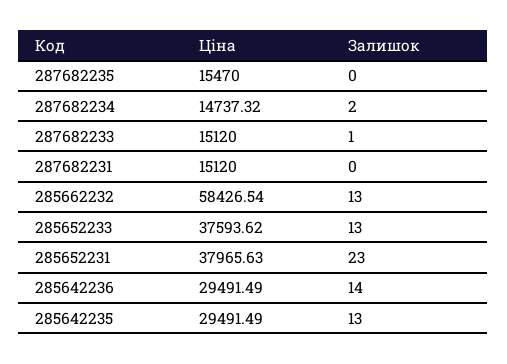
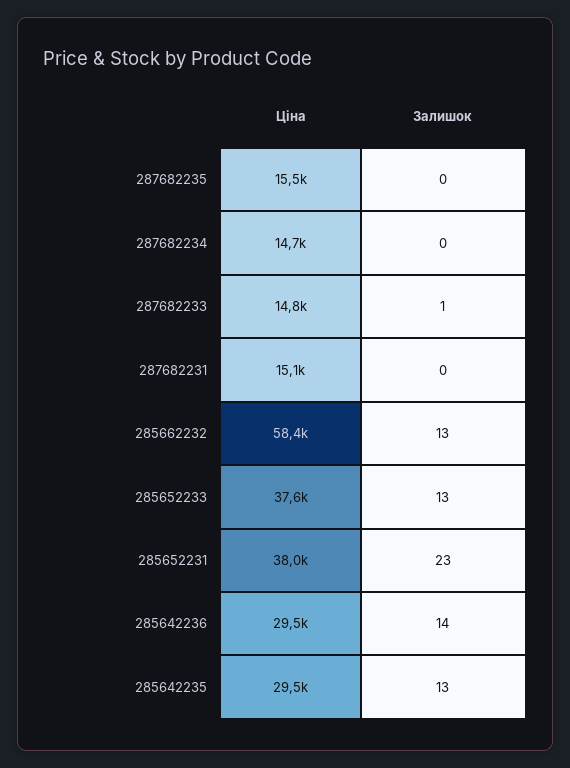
Залишок, 287682234: 2 -> 0
Ціна, 287682233: 15120 -> 14800

